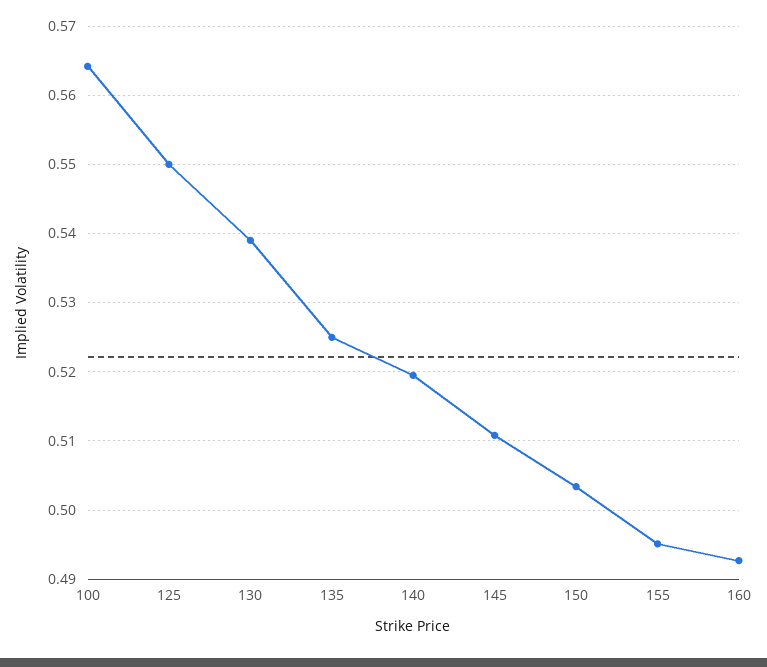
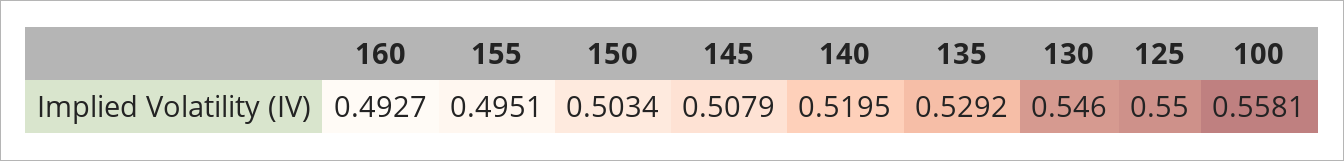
100: 0.564 -> 0.5581
130: 0.539 -> 0.546
135: 0.525 -> 0.5292
145: 0.511 -> 0.5079

